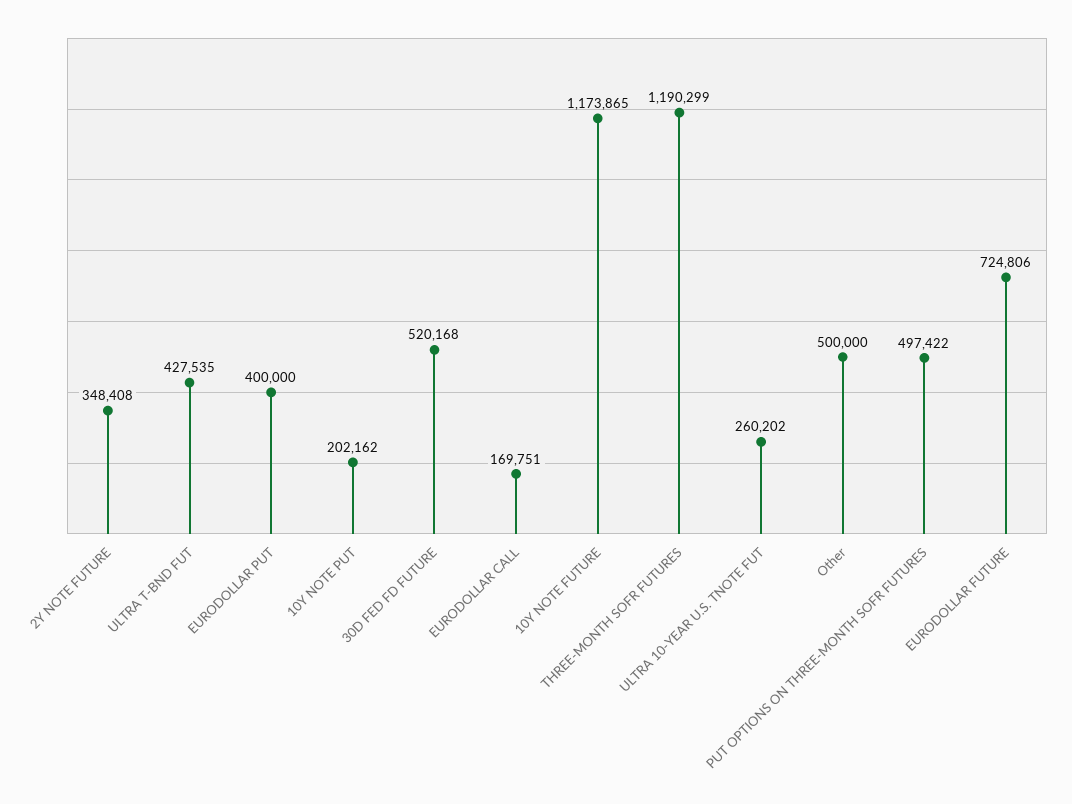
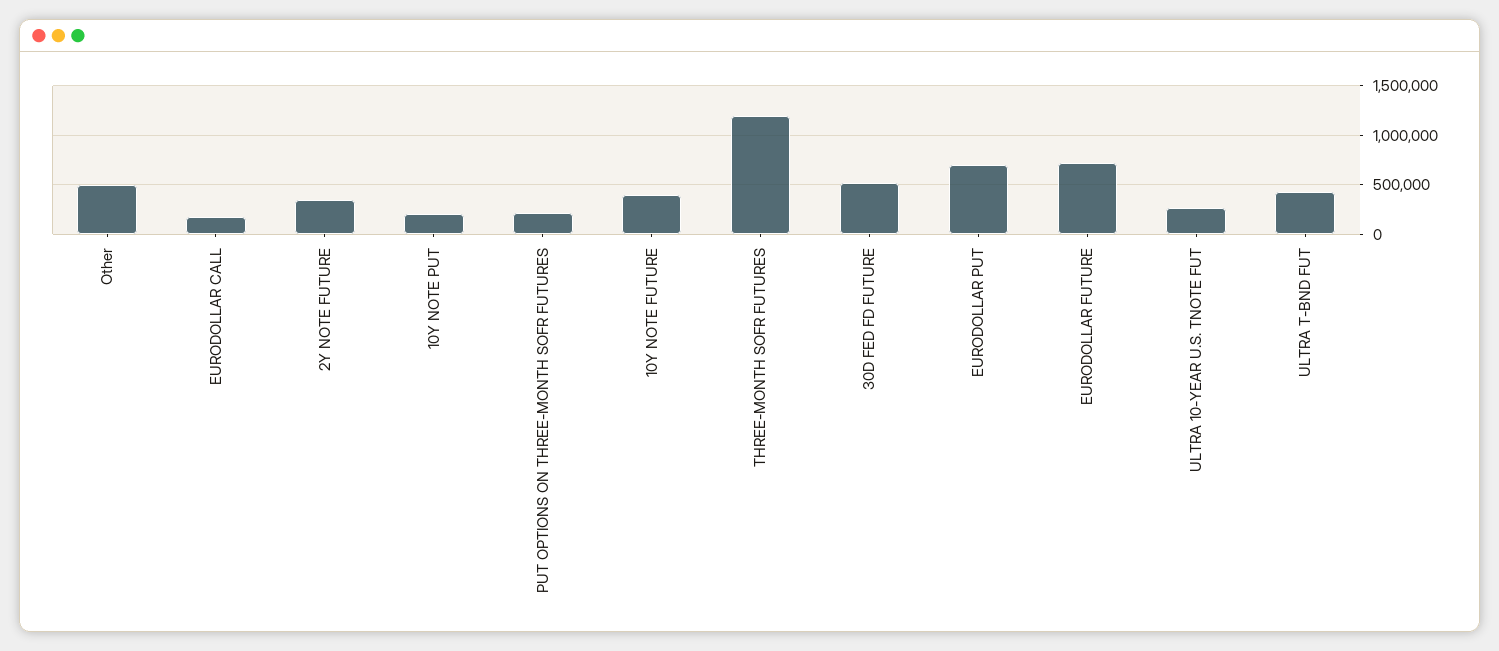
EURODOLLAR PUT: 400000 -> 700000
10Y NOTE FUTURE: 1173865 -> 400000
PUT OPTIONS ON THREE-MONTH SOFR FUTURES: 497422 -> 200000

